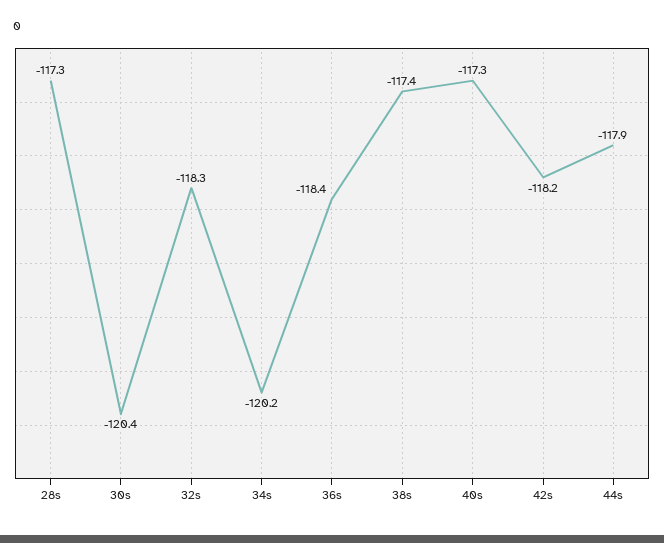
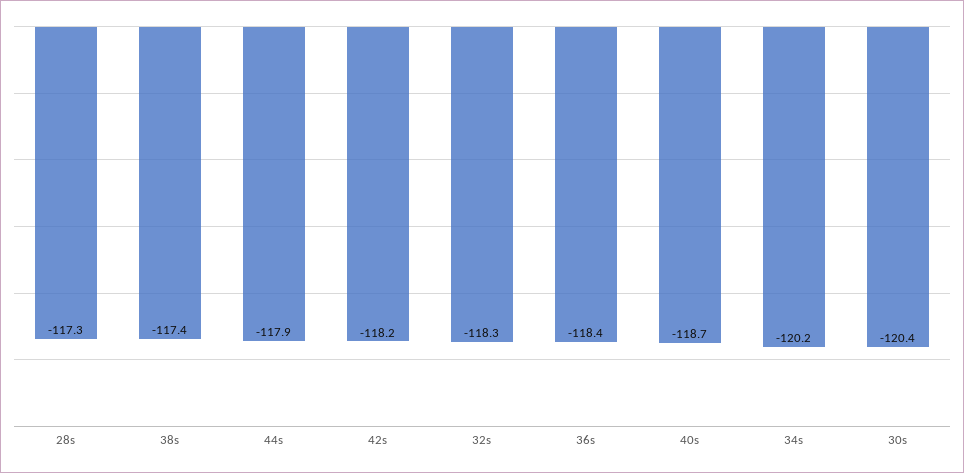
40s: -117.3 -> -118.7

